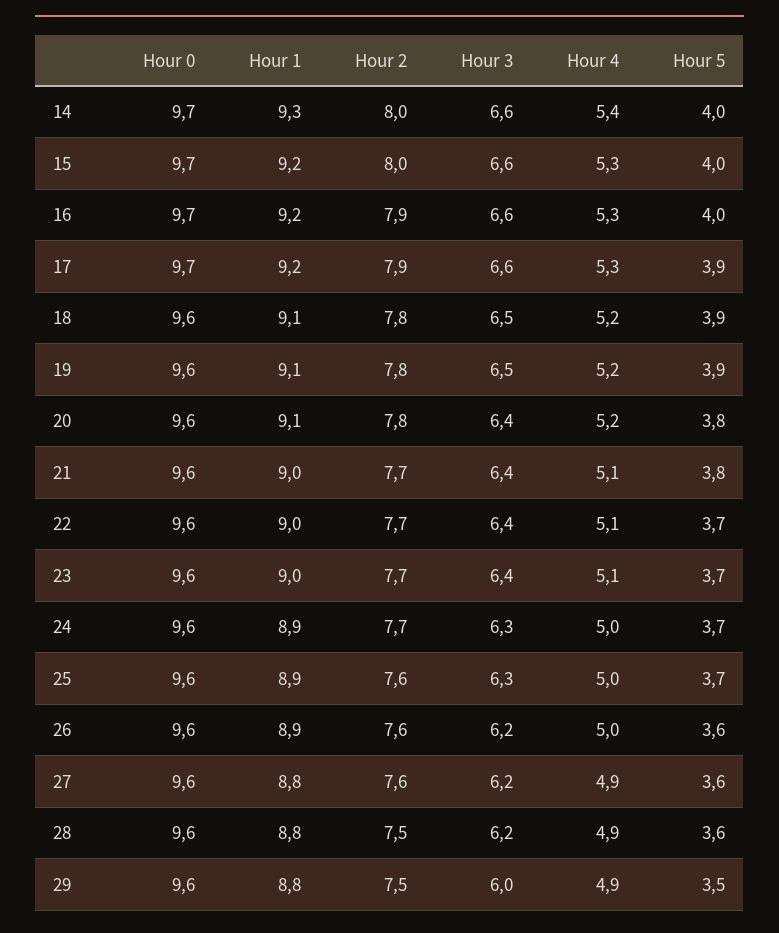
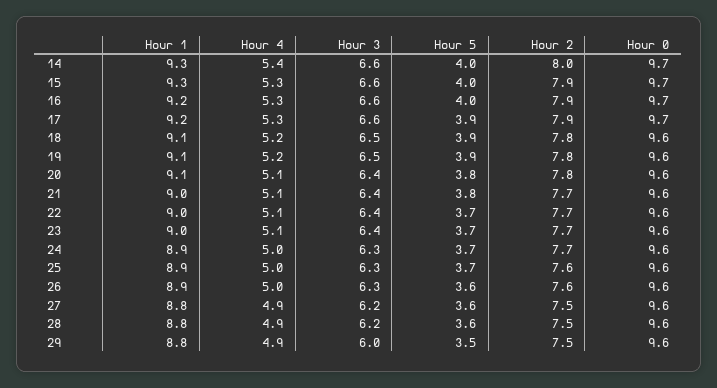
Hour 1, 15: 9.2 -> 9.3
Hour 2, 15: 8 -> 7.9
Hour 4, 20: 5.2 -> 5.1
Hour 3, 26: 6.2 -> 6.3
Hour 2, 27: 7.6 -> 7.5

